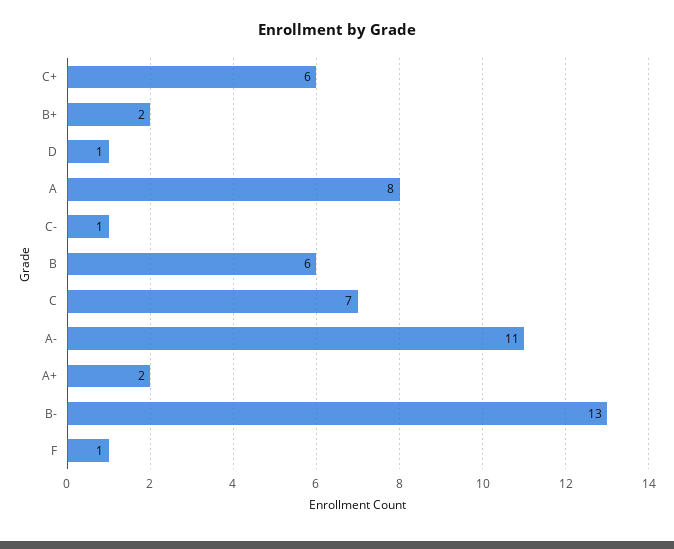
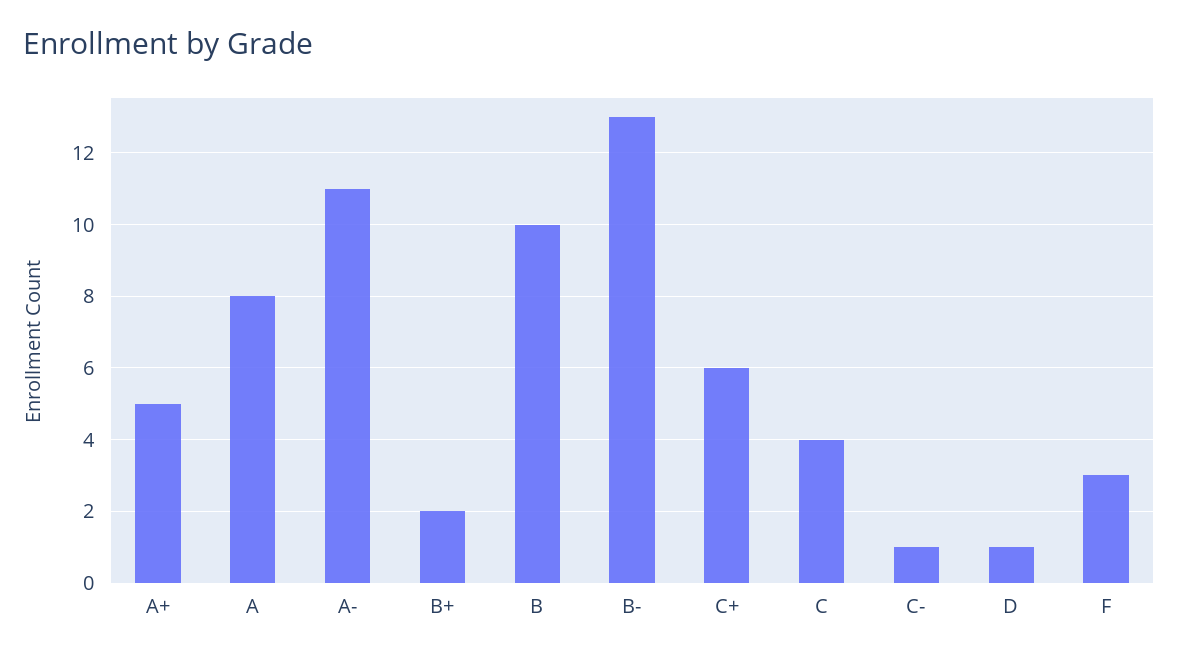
B: 6 -> 10
C: 7 -> 4
A+: 2 -> 5
F: 1 -> 3

